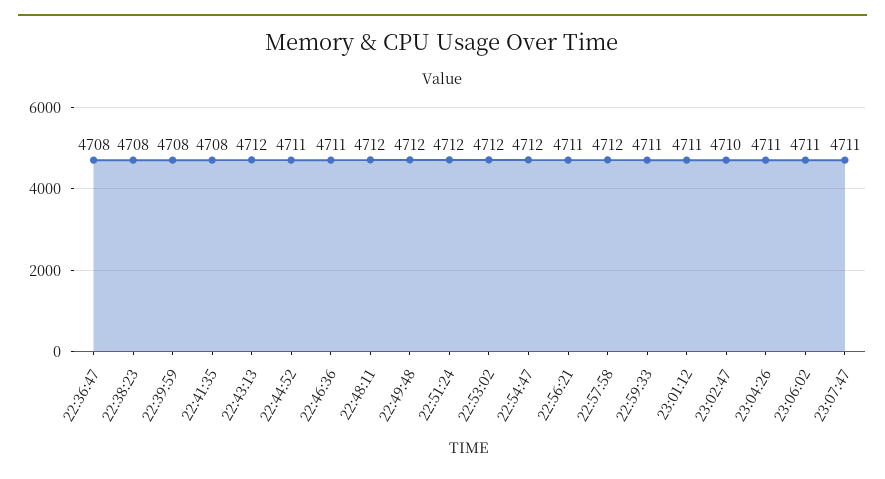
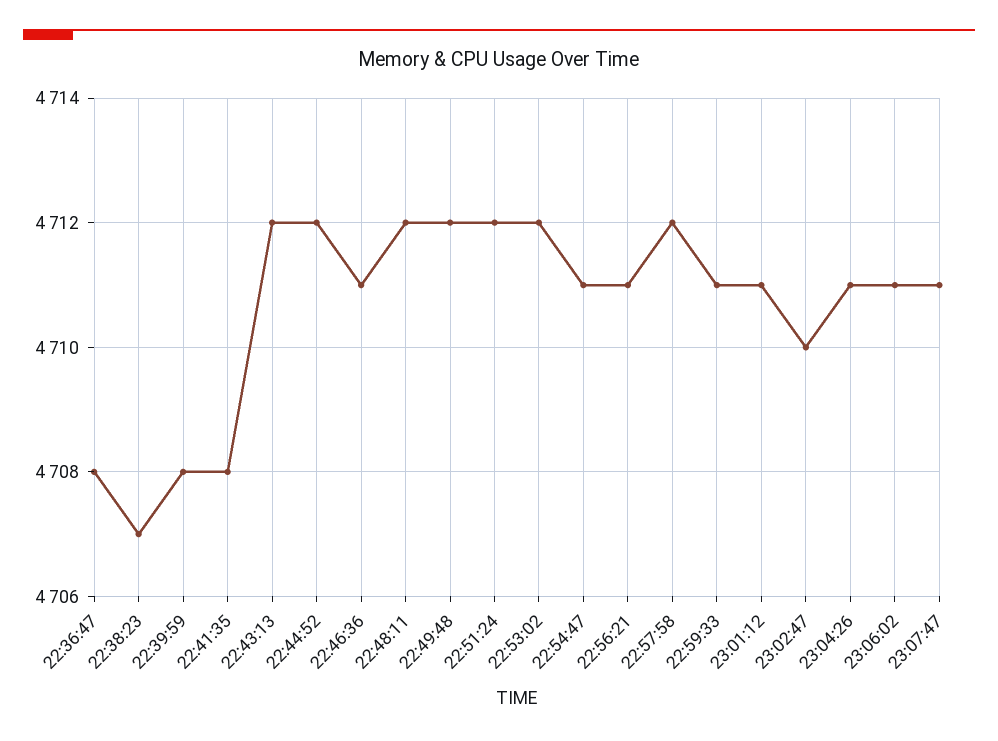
22:38:23: 4708 -> 4707
22:44:52: 4711 -> 4712
22:54:47: 4712 -> 4711

